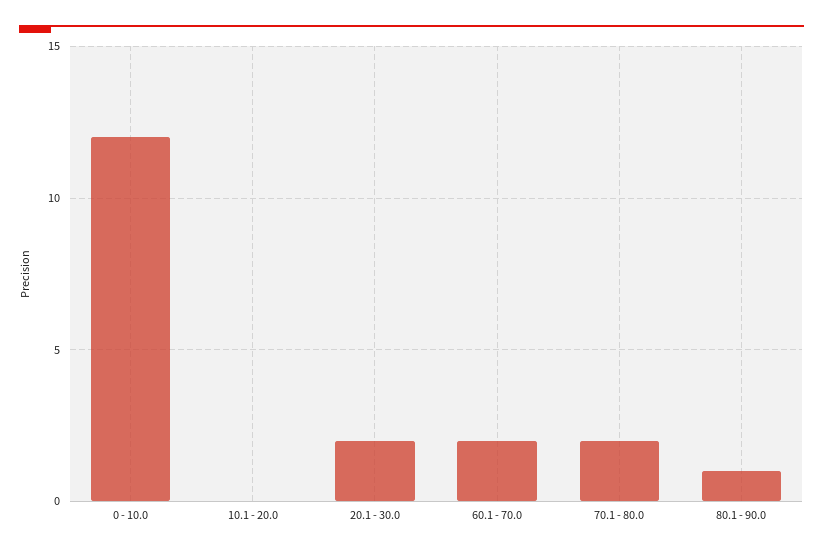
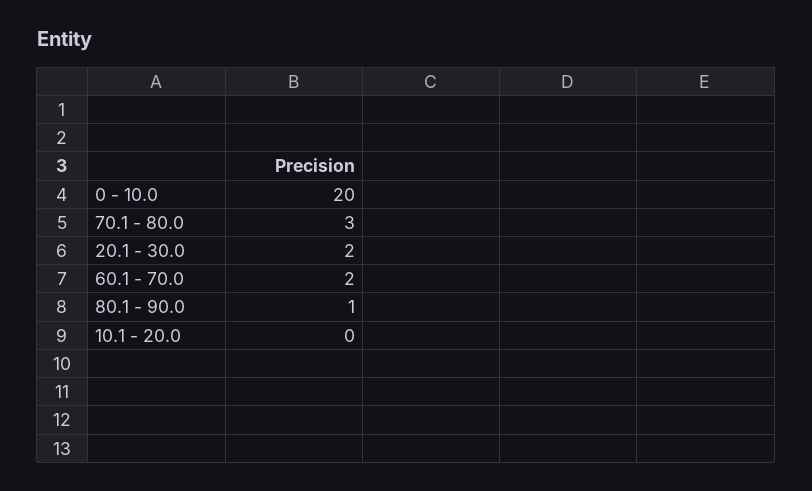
0 - 10.0: 12 -> 20
70.1 - 80.0: 2 -> 3

